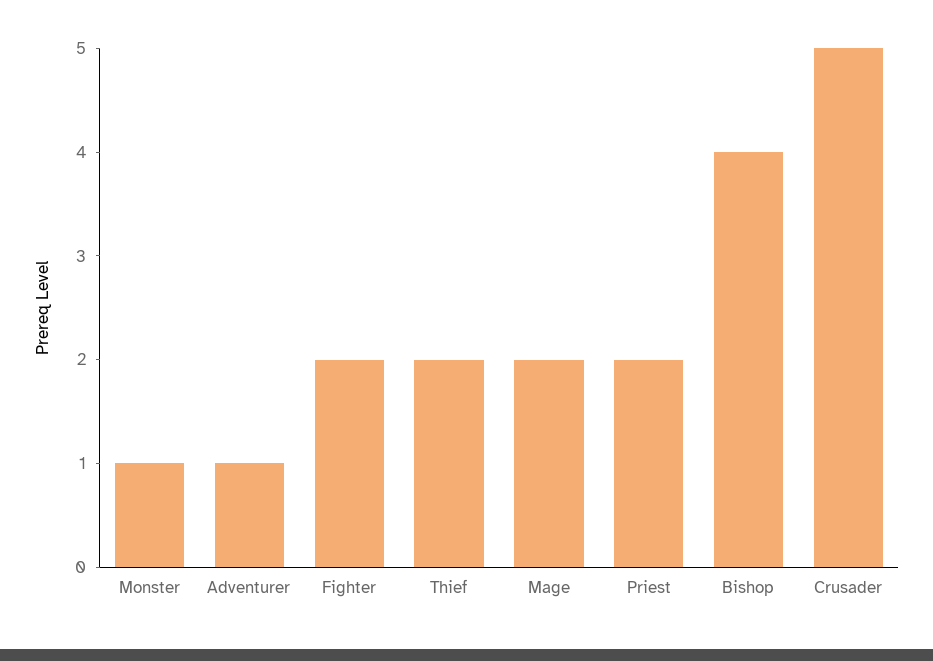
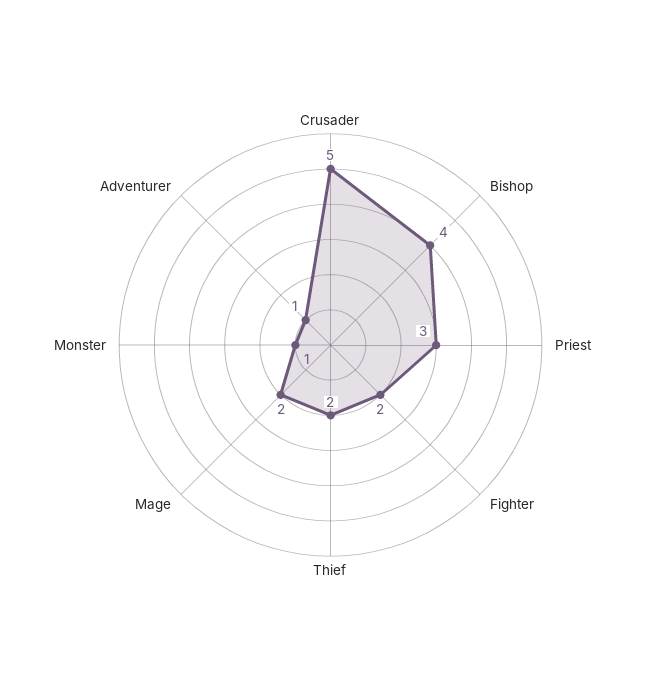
Priest: 2 -> 3

